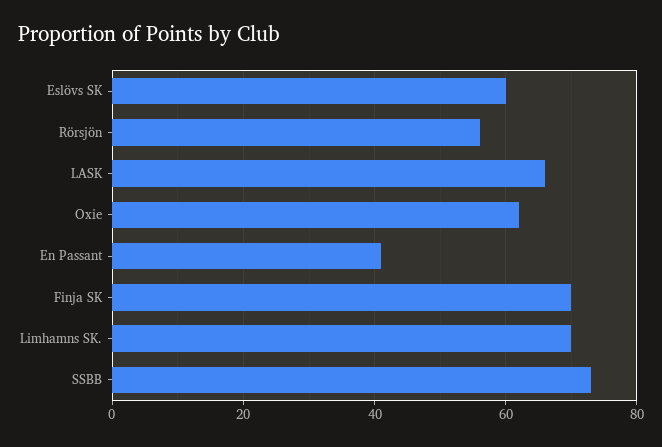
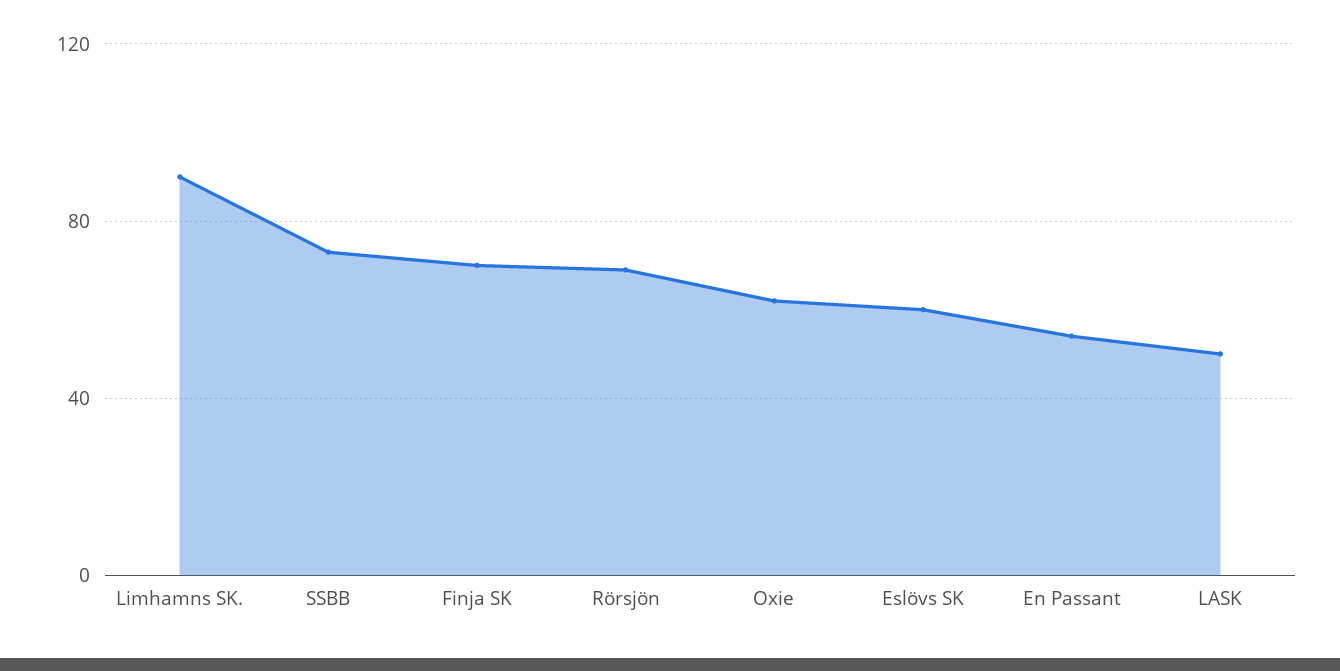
Rörsjön: 55 -> 70
LASK: 65 -> 50
En Passant: 40 -> 55
Limhamns SK.: 70 -> 90

